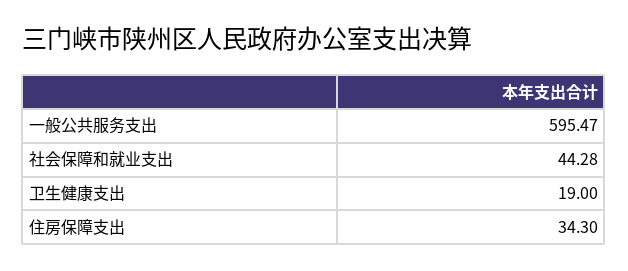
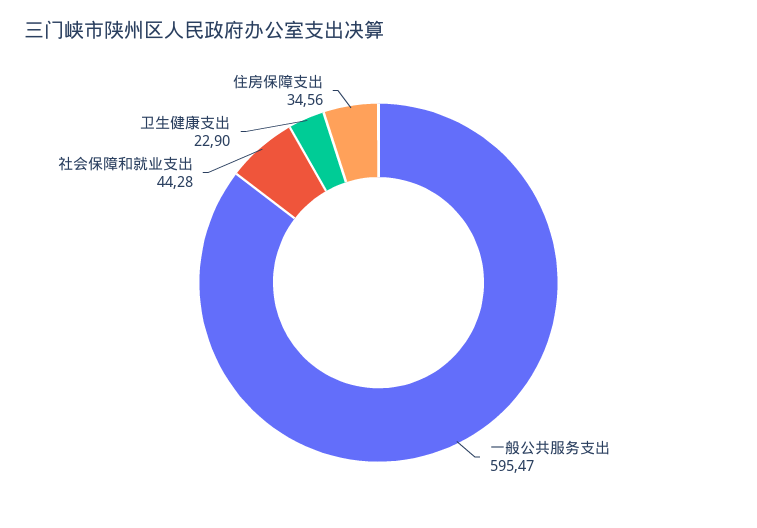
卫生健康支出: 19 -> 22.9
住房保障支出: 34.3 -> 34.56

